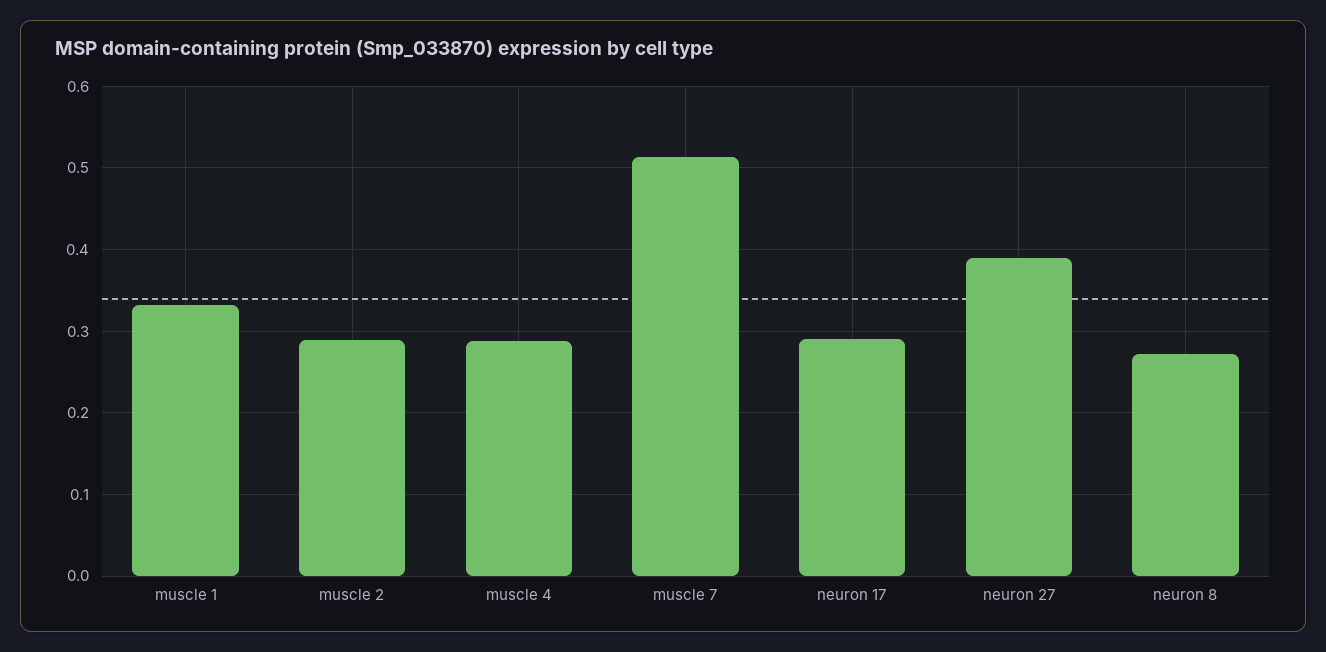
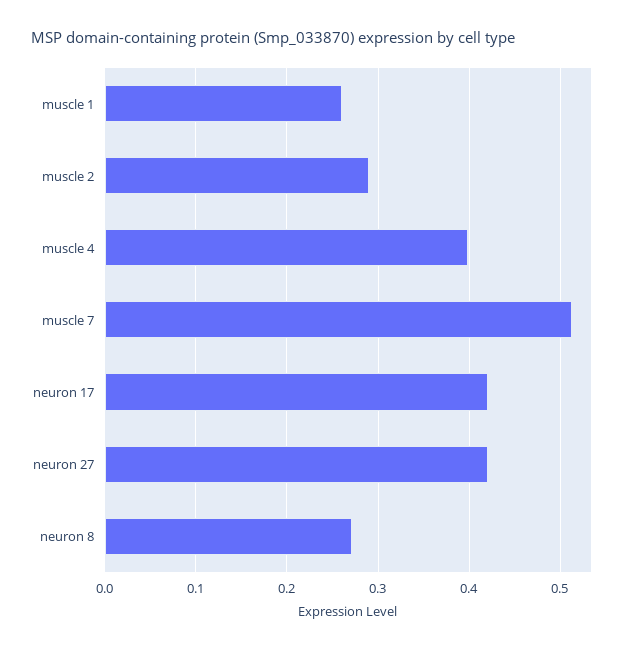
muscle 1: 0.33 -> 0.26
muscle 4: 0.29 -> 0.4
neuron 17: 0.29 -> 0.42
neuron 27: 0.39 -> 0.42

